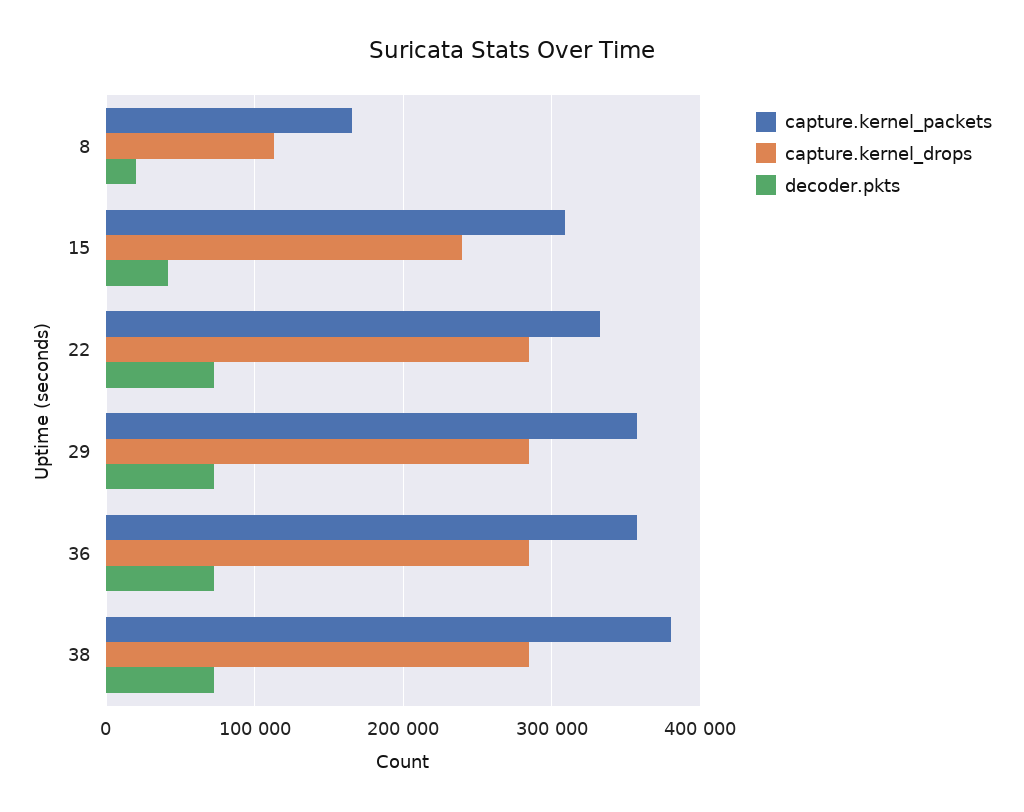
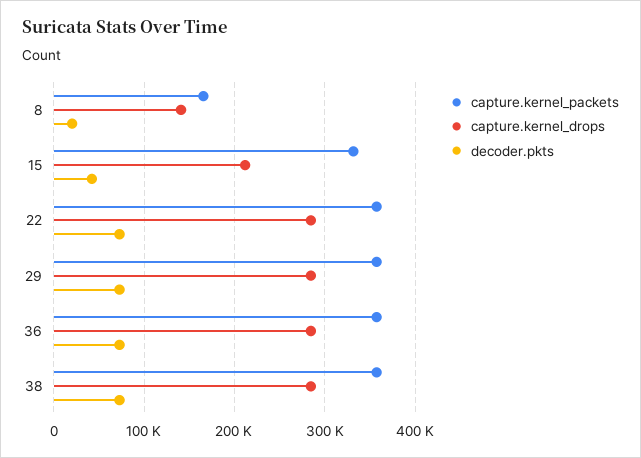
capture.kernel_drops, 8: 110000 -> 140000
capture.kernel_packets, 15: 310000 -> 330000
capture.kernel_drops, 15: 240000 -> 210000
capture.kernel_packets, 22: 330000 -> 360000
capture.kernel_packets, 38: 380000 -> 360000

